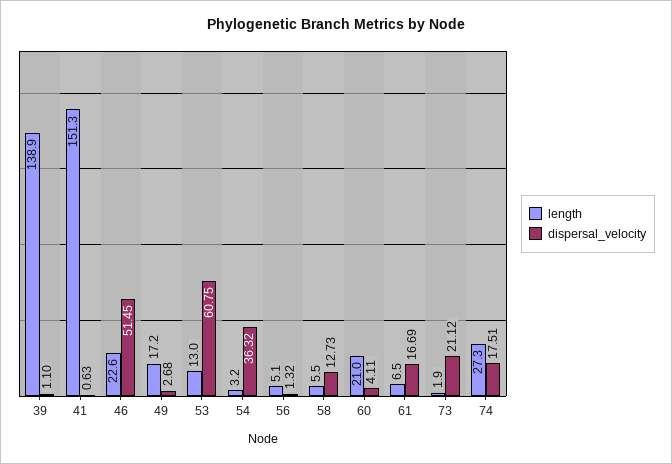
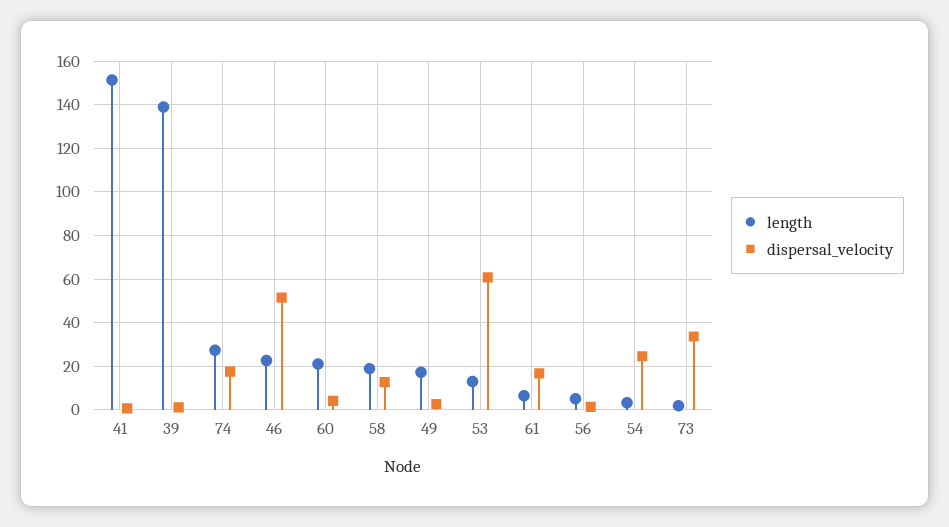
dispersal_velocity, 54: 36.32 -> 25
length, 58: 5.5 -> 20
dispersal_velocity, 73: 21.12 -> 35

